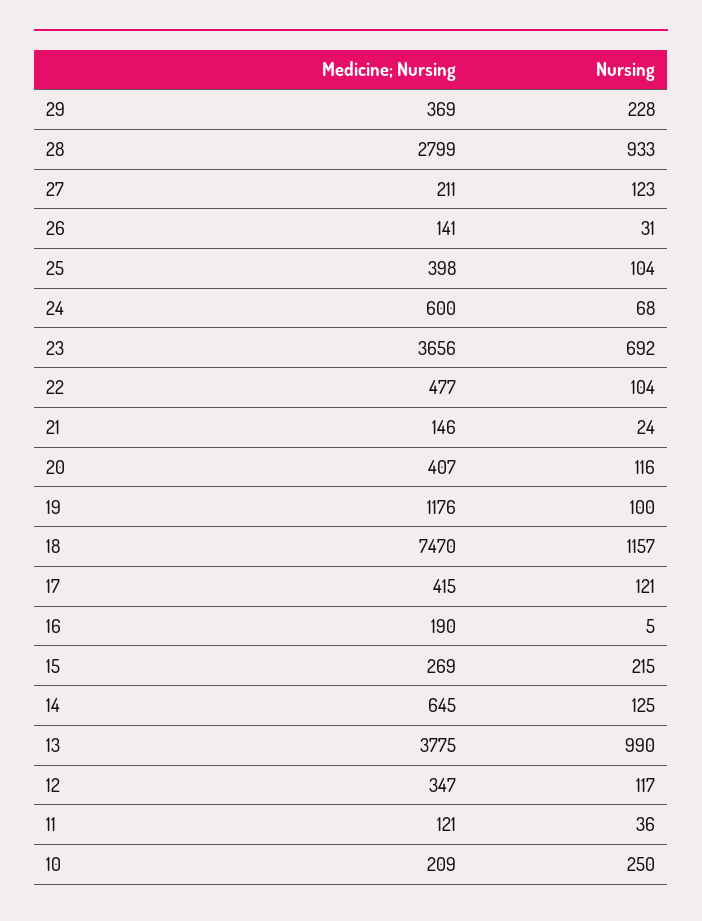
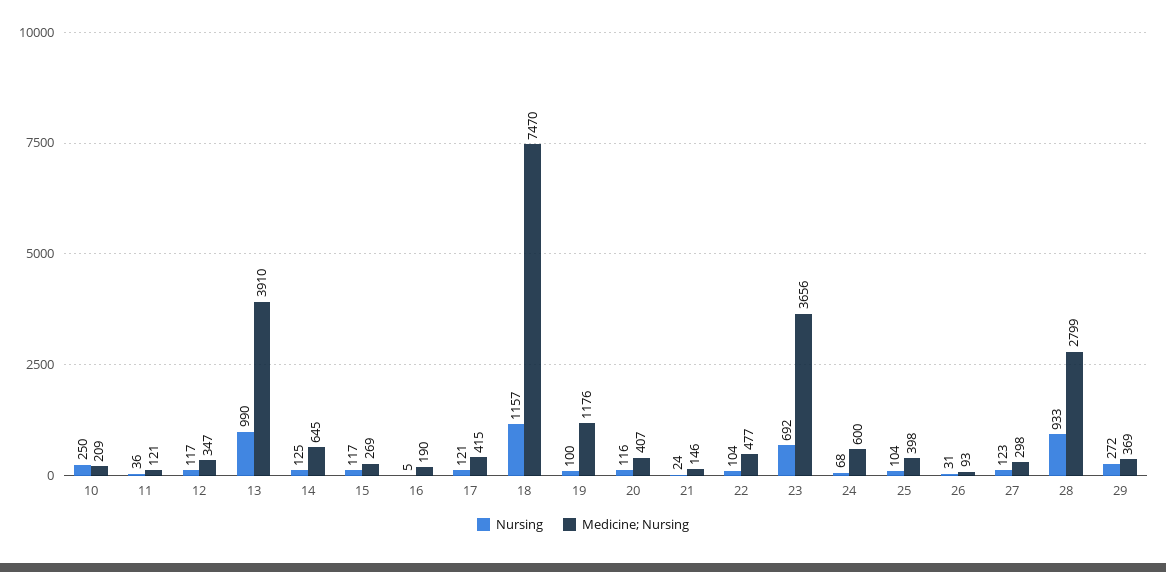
Nursing, 29: 228 -> 272
Medicine; Nursing, 27: 211 -> 298
Medicine; Nursing, 26: 141 -> 93
Nursing, 15: 215 -> 117
Medicine; Nursing, 13: 3775 -> 3910

